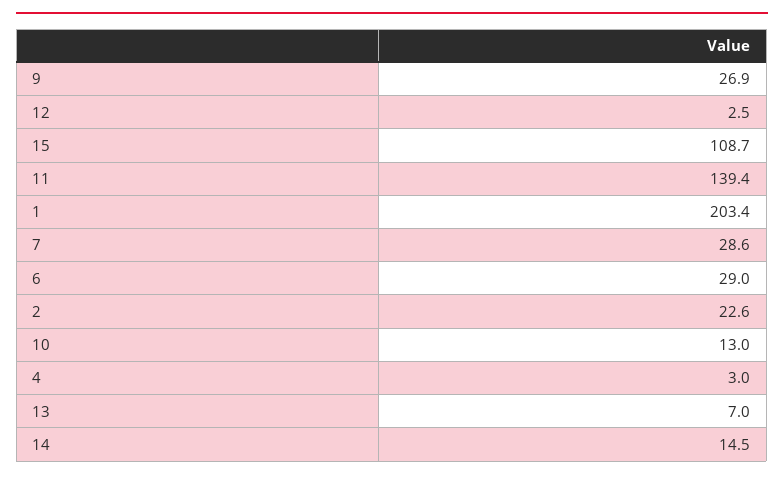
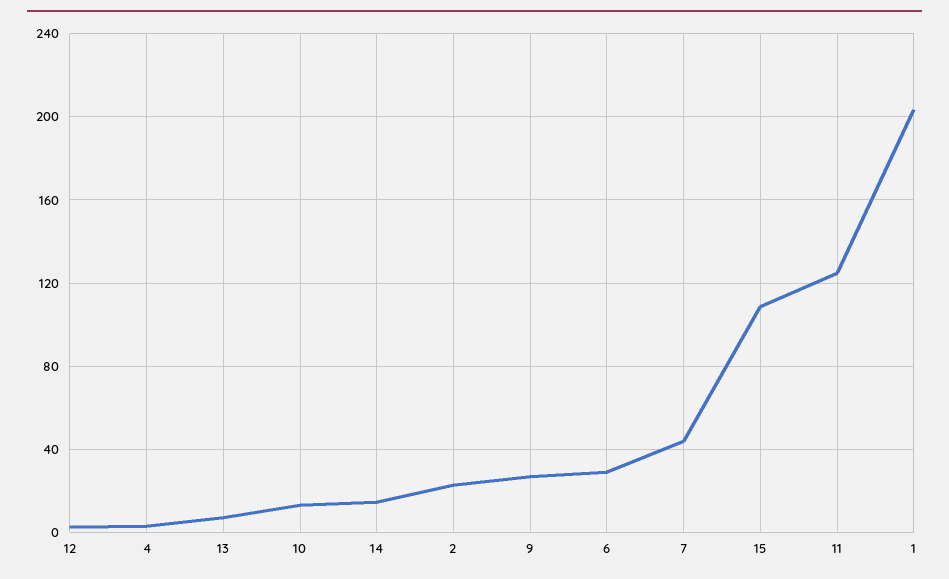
11: 139.4 -> 125
7: 28.6 -> 45

